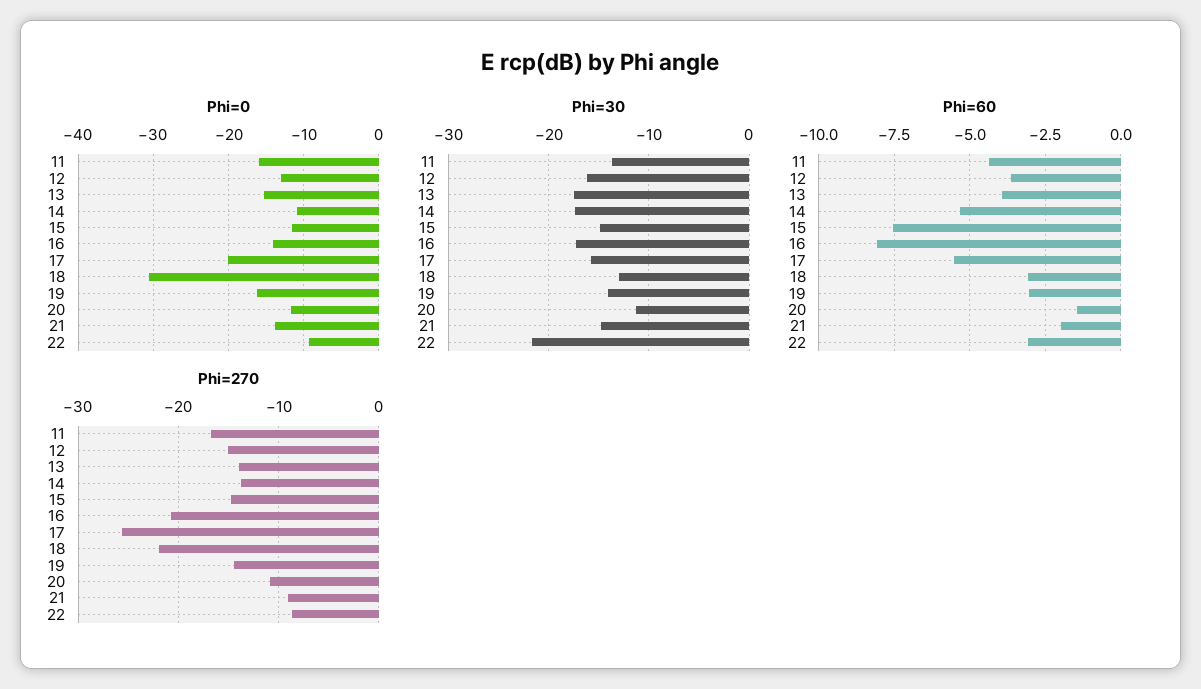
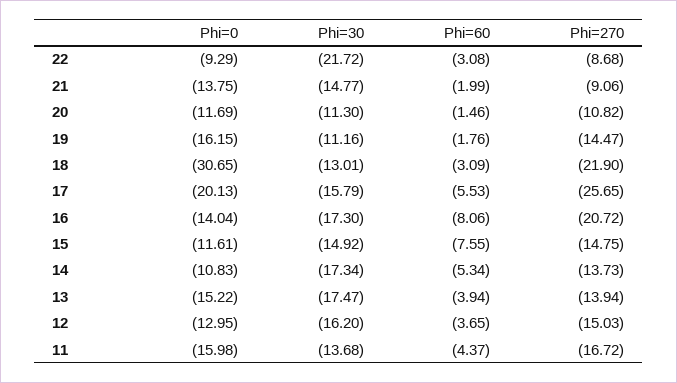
Phi=30, 19: -14 -> -11.16
Phi=60, 19: -3 -> -1.76

